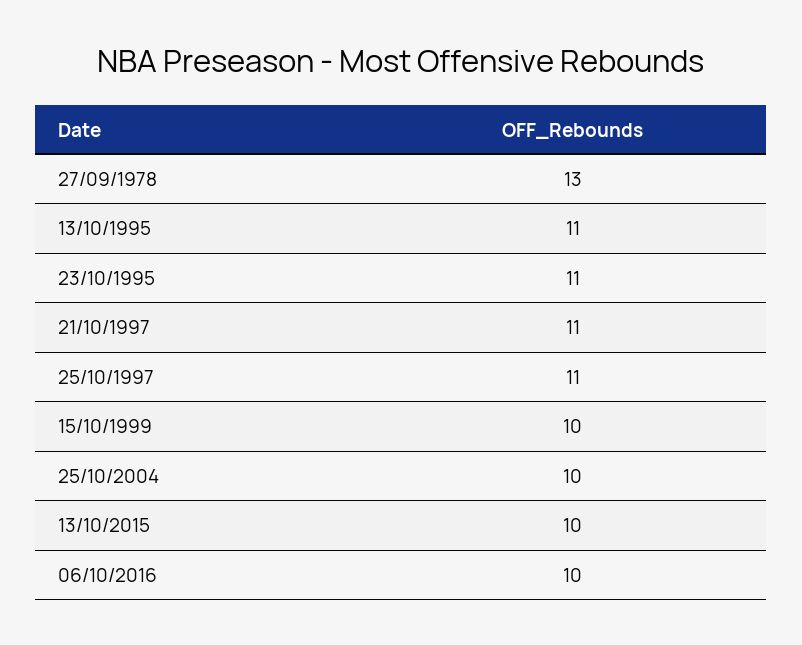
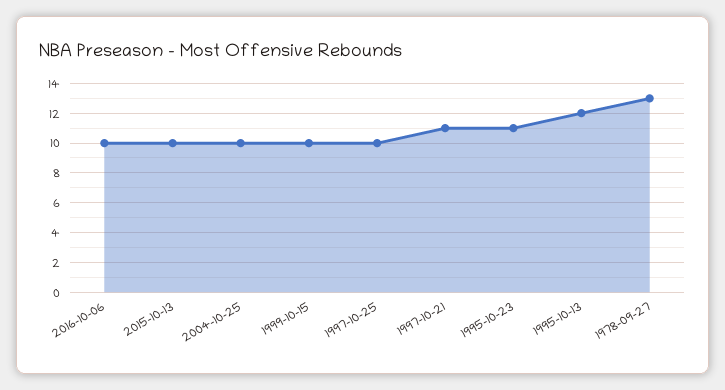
13/10/1995: 11 -> 12
25/10/1997: 11 -> 10

